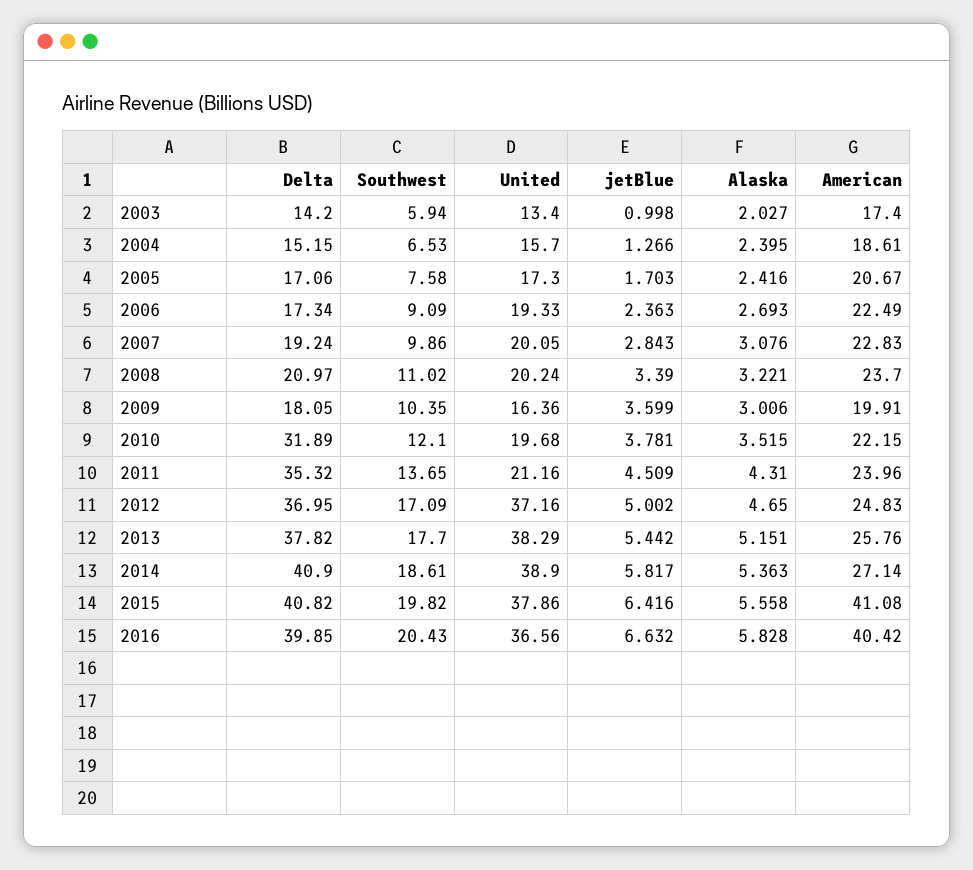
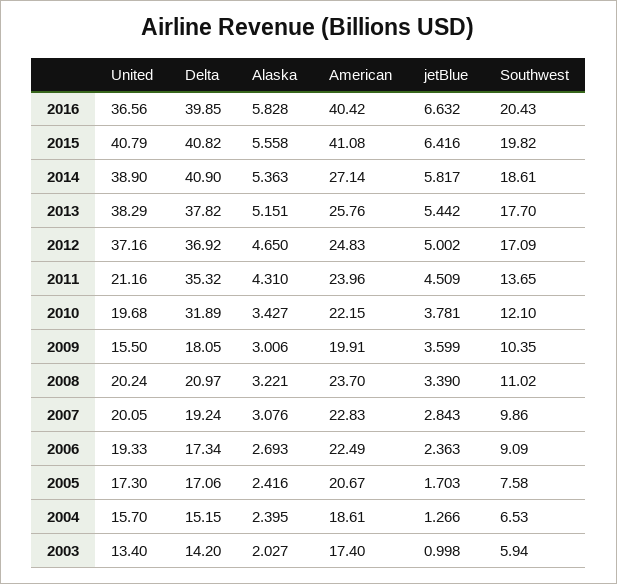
United, 2009: 16.36 -> 15.5
Alaska, 2010: 3.515 -> 3.427
Delta, 2012: 36.95 -> 36.92
United, 2015: 37.86 -> 40.79

